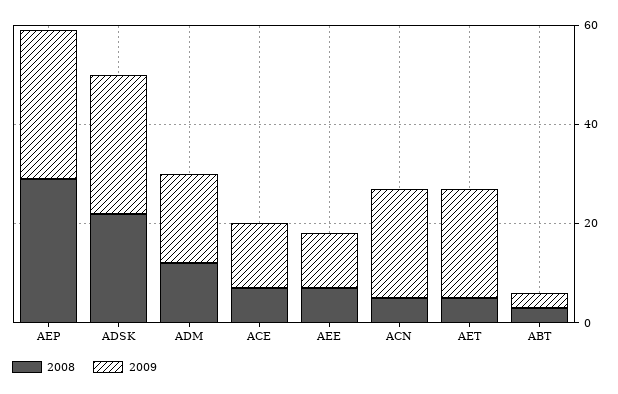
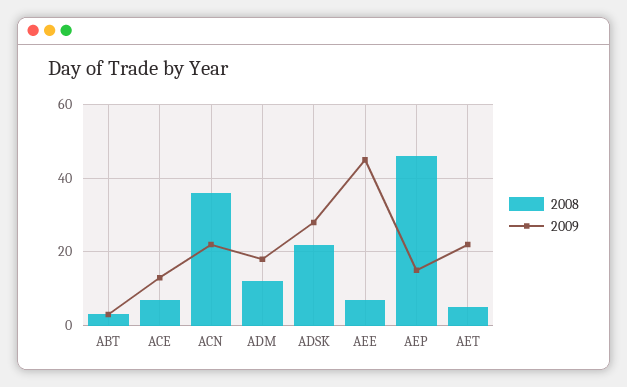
2008, AEP: 30 -> 45
2009, AEP: 30 -> 15
2009, AEE: 10 -> 45
2008, ACN: 5 -> 35

